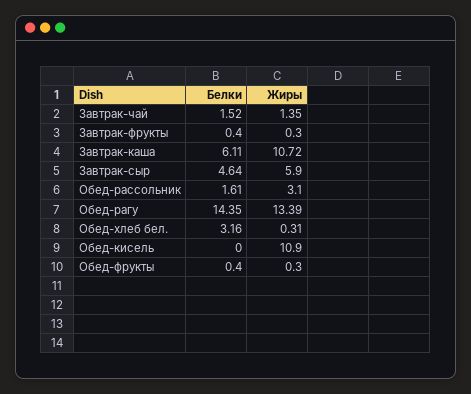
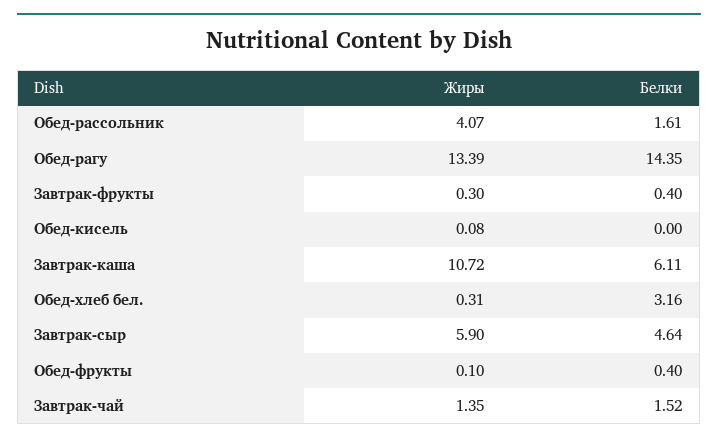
Жиры, Обед-рассольник: 3.1 -> 4.07
Жиры, Обед-кисель: 10.9 -> 0.08
Жиры, Обед-фрукты: 0.3 -> 0.1

